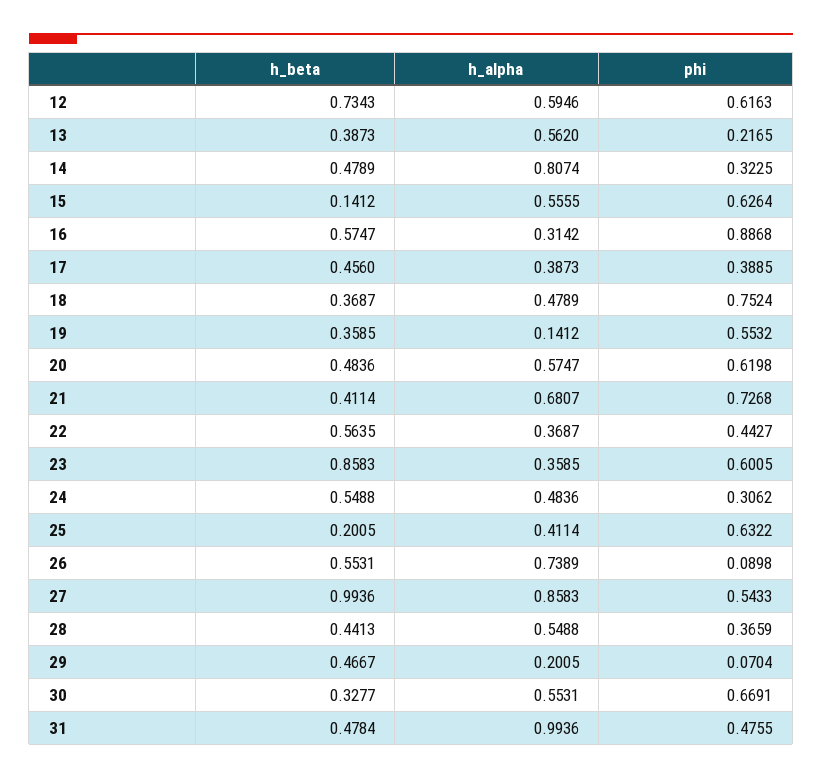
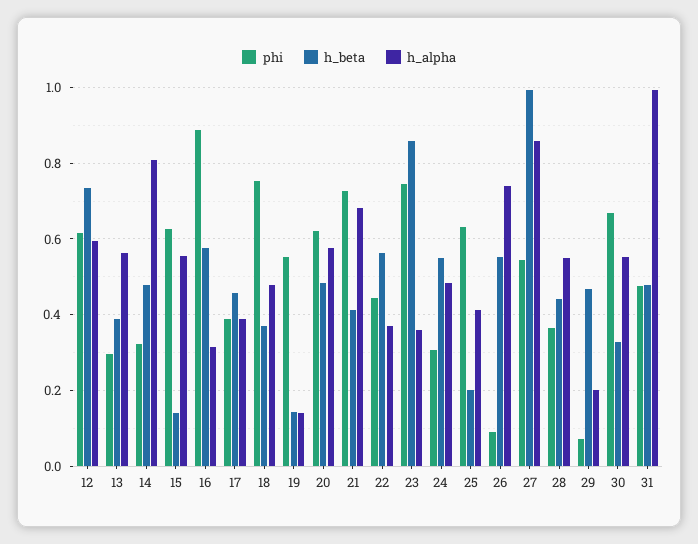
phi, 13: 0.2165 -> 0.3
h_beta, 19: 0.3585 -> 0.14
phi, 23: 0.6005 -> 0.74

